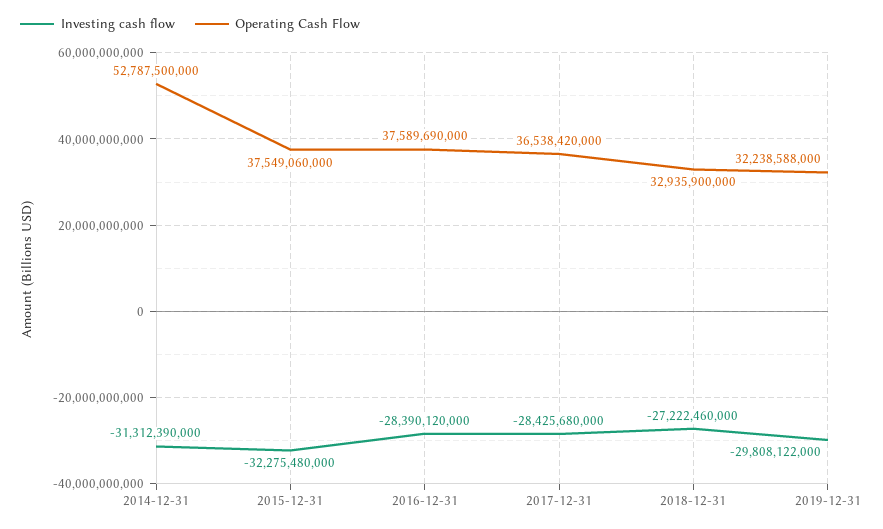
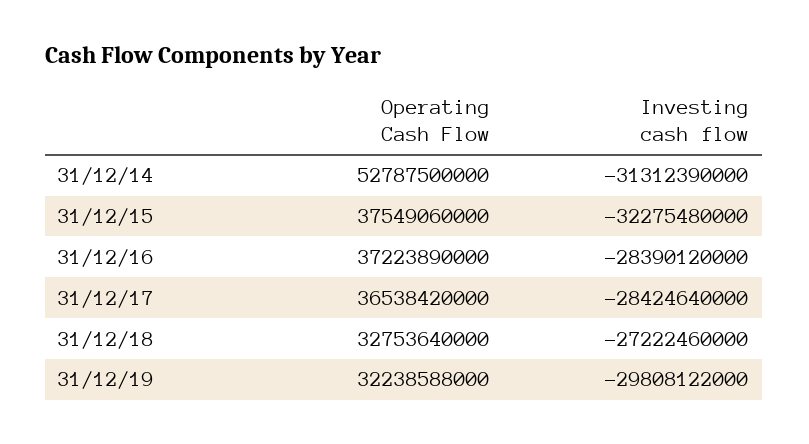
Operating Cash Flow, 2016-12-31: 37589690000 -> 37223890000
Investing cash flow, 2017-12-31: -28425680000 -> -28424640000
Operating Cash Flow, 2018-12-31: 32935900000 -> 32753640000

